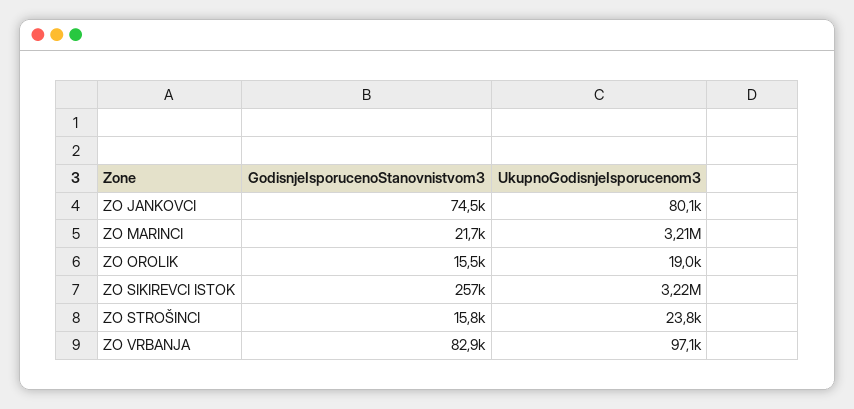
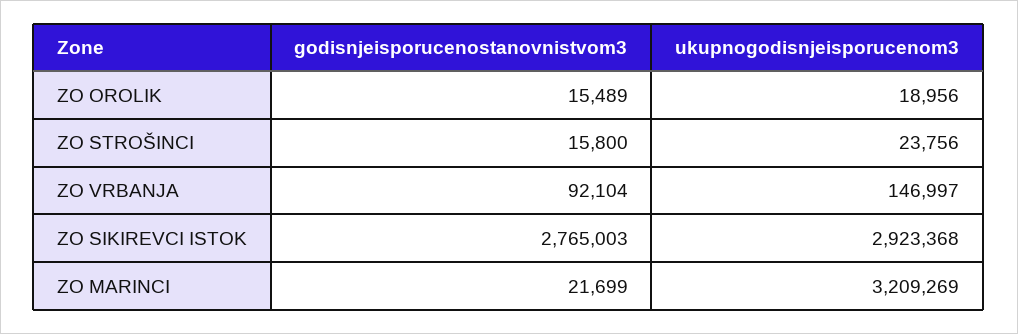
GodisnjeIsporucenoStanovnistvom3, ZO JANKOVCI: 74500 -> none
UkupnoGodisnjeIsporucenom3, ZO JANKOVCI: 80100 -> none
GodisnjeIsporucenoStanovnistvom3, ZO SIKIREVCI ISTOK: 257000 -> 2765003
UkupnoGodisnjeIsporucenom3, ZO SIKIREVCI ISTOK: 3220000 -> 2923368
GodisnjeIsporucenoStanovnistvom3, ZO VRBANJA: 82900 -> 92104
UkupnoGodisnjeIsporucenom3, ZO VRBANJA: 97100 -> 146997

